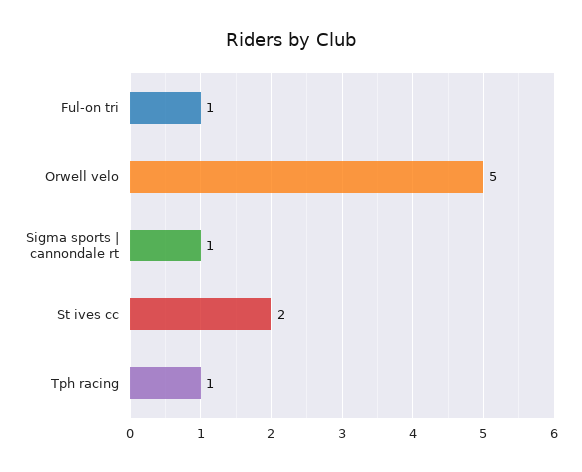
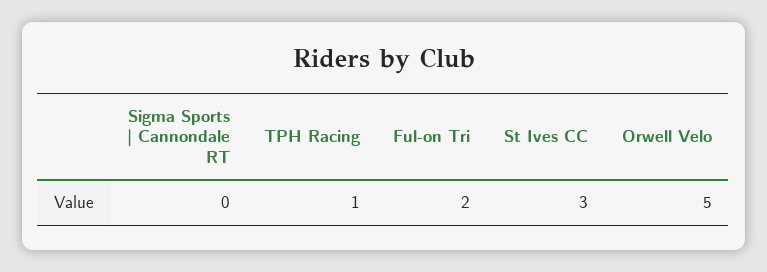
Ful-on tri: 1 -> 2
Sigma sports | cannondale rt: 1 -> 0
St ives cc: 2 -> 3

